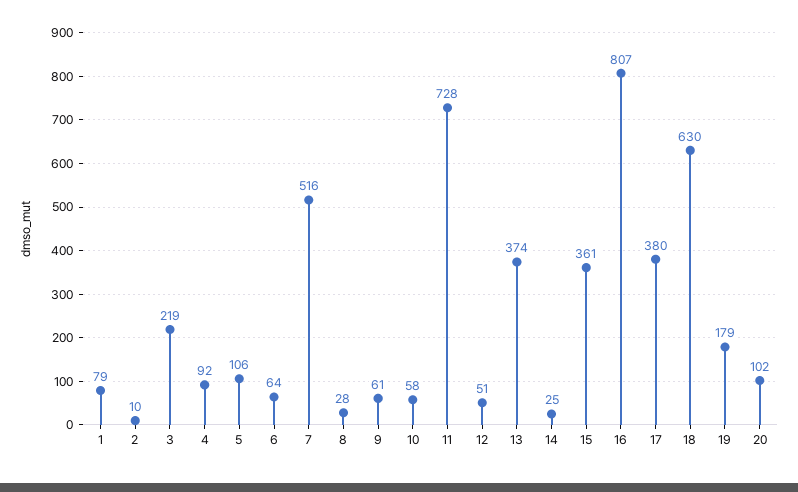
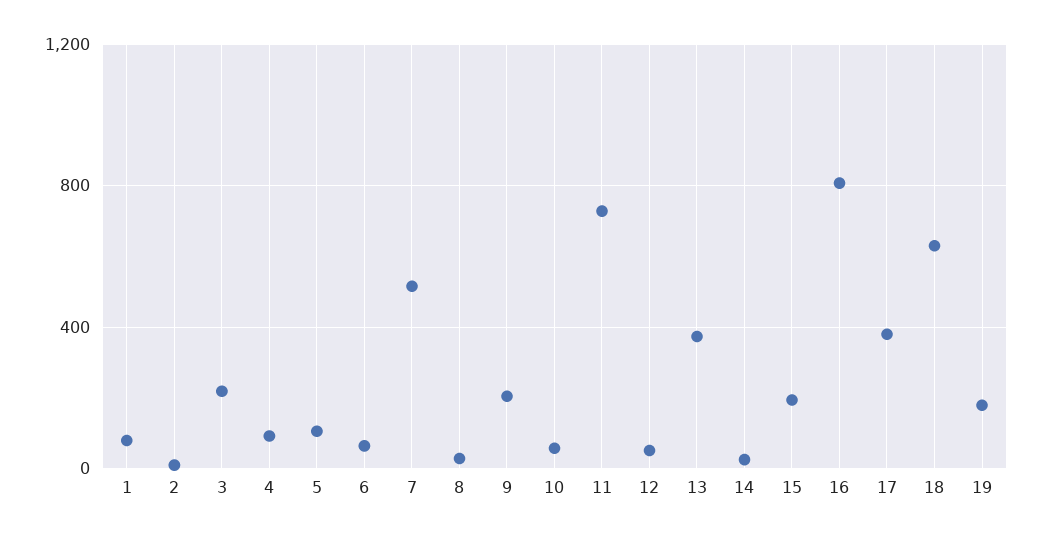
9: 61 -> 200
15: 361 -> 200
20: 102 -> none

